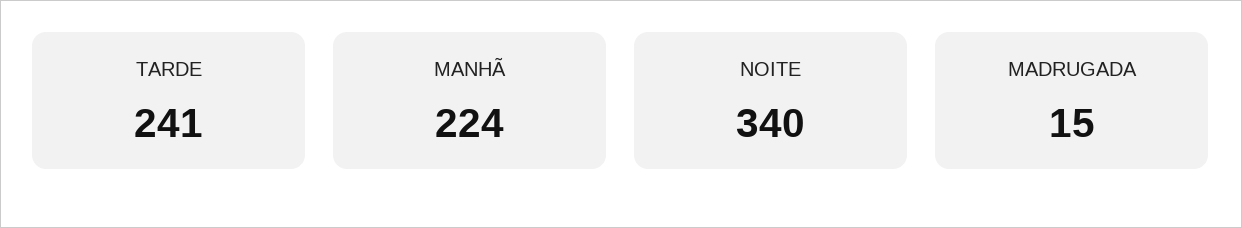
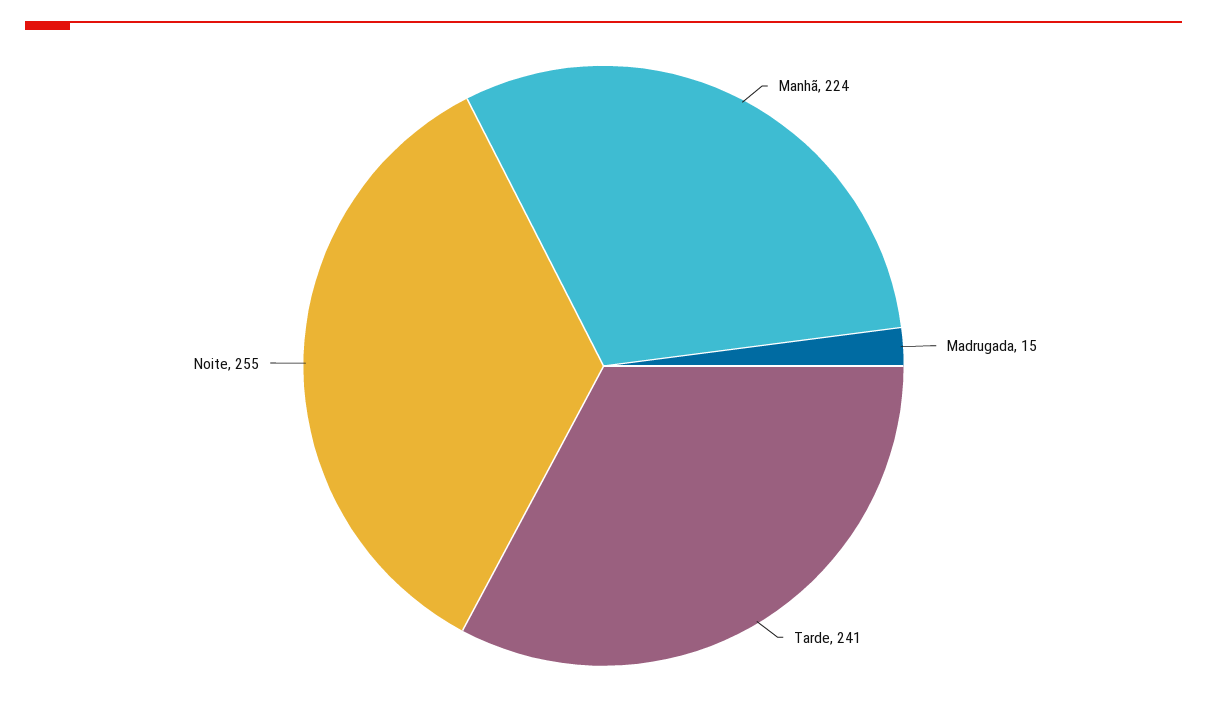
NOITE: 340 -> 255

